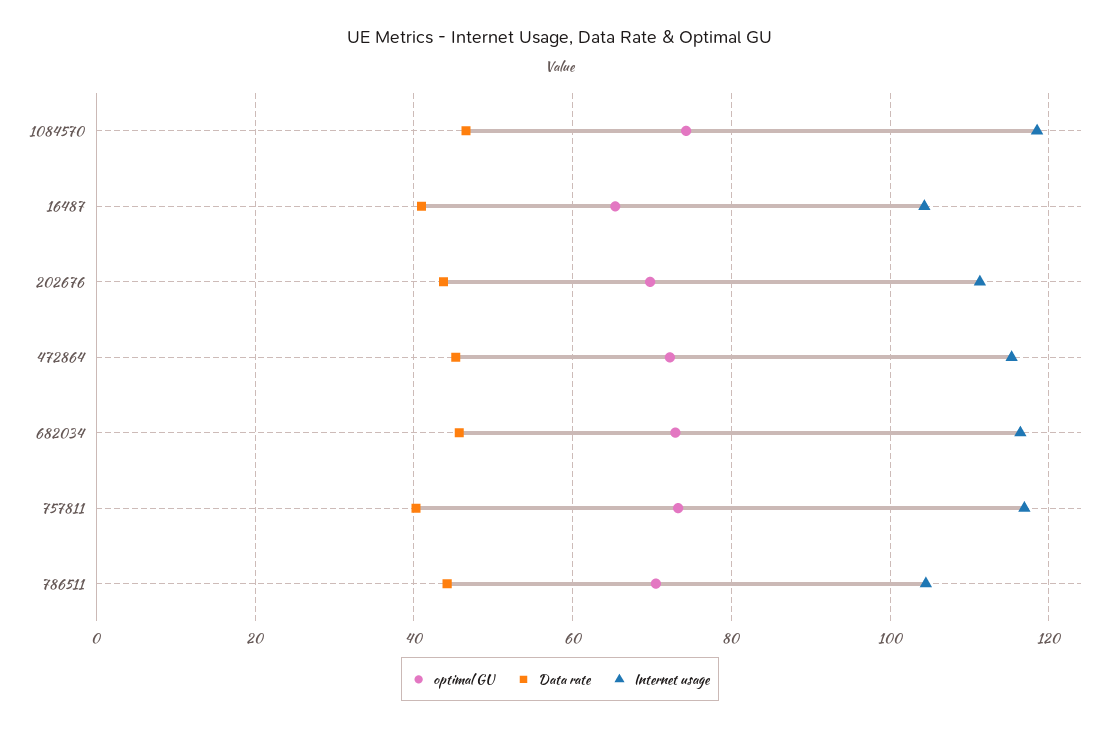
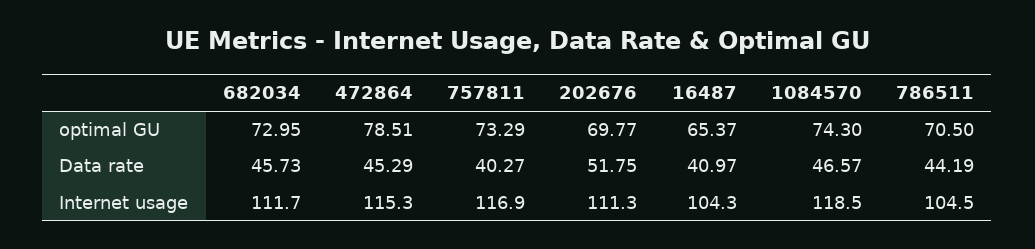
Data rate, 202676: 44 -> 51.75
optimal GU, 472864: 72 -> 78.51
Internet usage, 682034: 116 -> 111.7

